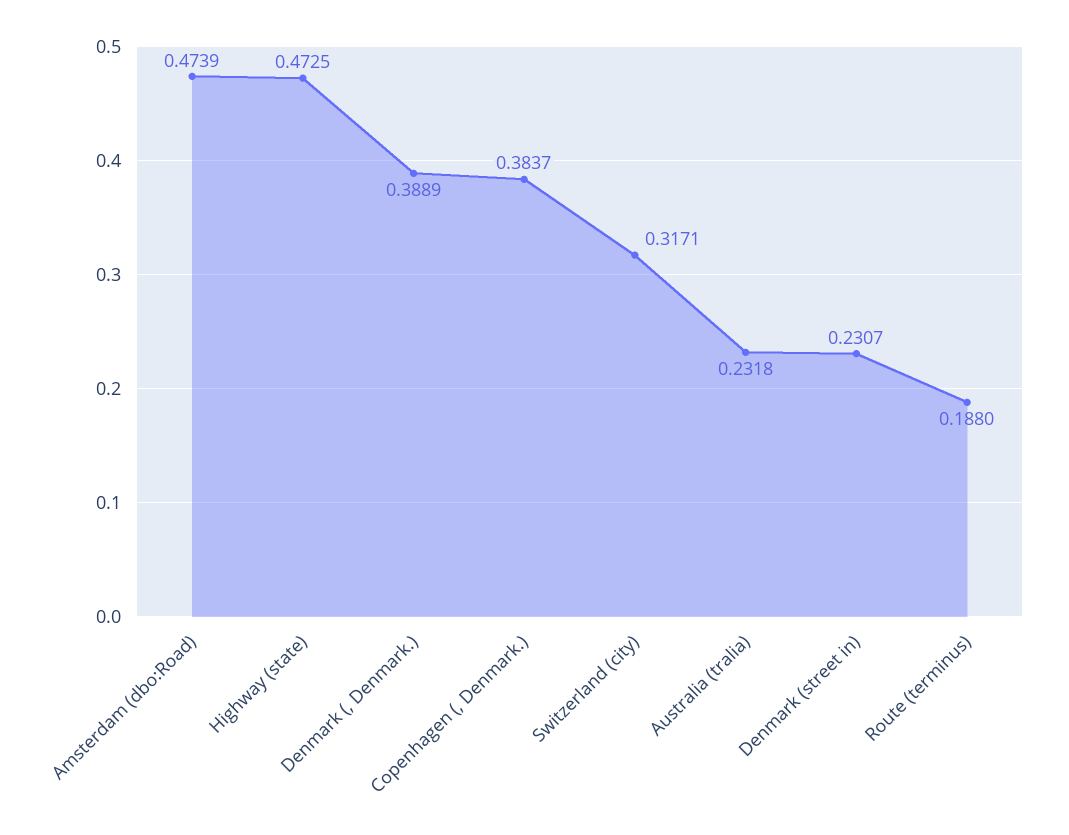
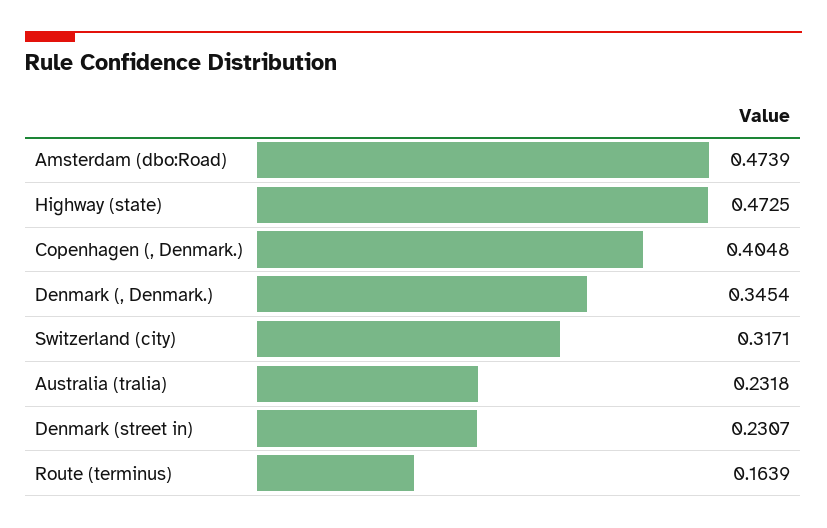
Denmark (, Denmark.): 0.3889 -> 0.3454
Copenhagen (, Denmark.): 0.3837 -> 0.4048
Route (terminus): 0.188 -> 0.1639

